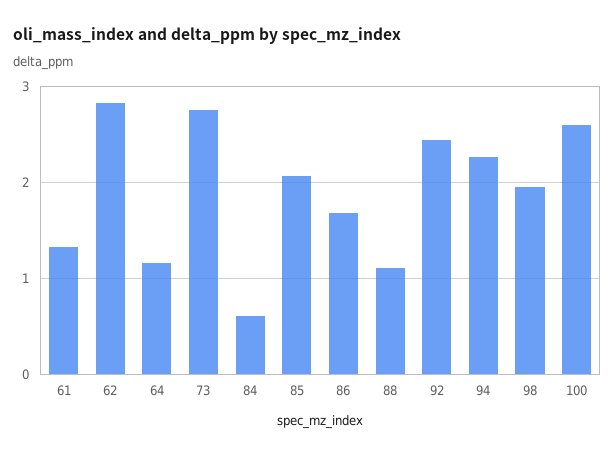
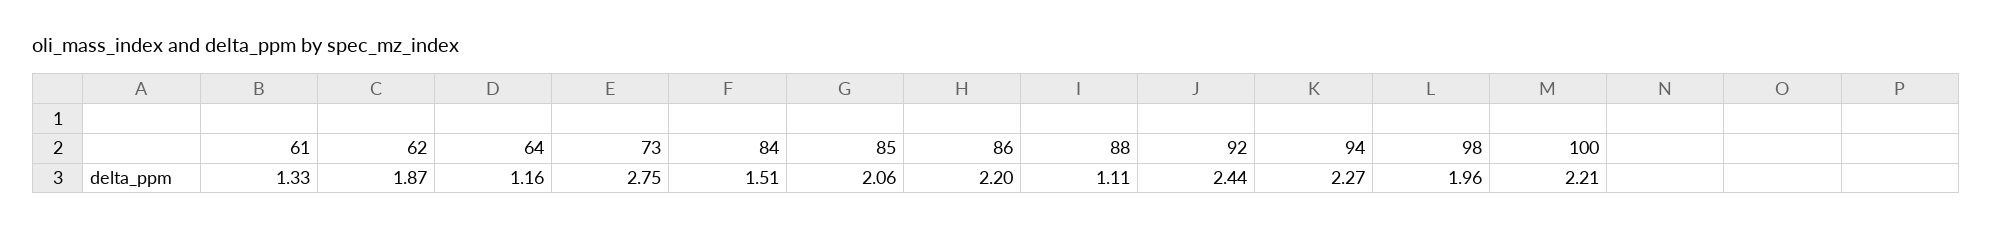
62: 2.8 -> 1.87
84: 0.6 -> 1.51
86: 1.7 -> 2.2
100: 2.6 -> 2.21

